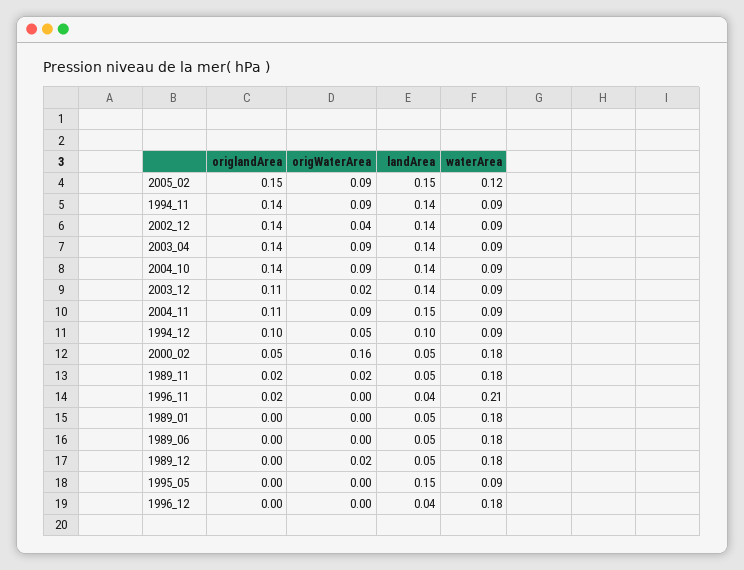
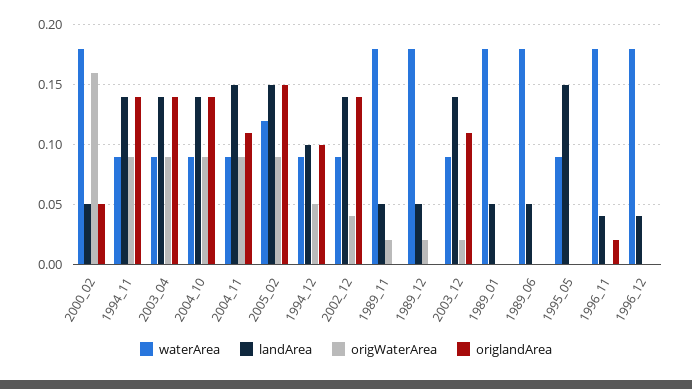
origlandArea, 1989_11: 0.02 -> 0
waterArea, 1996_11: 0.21 -> 0.18

